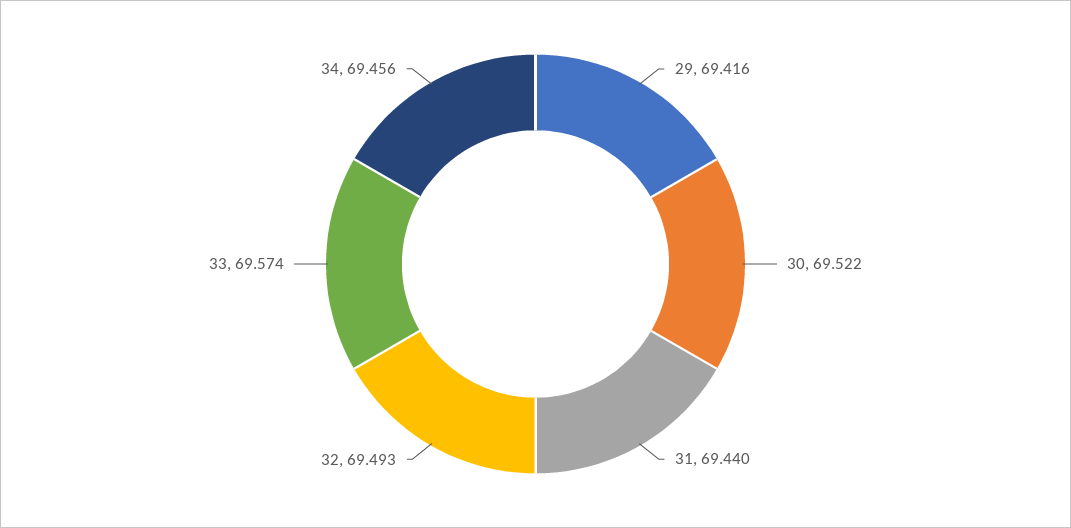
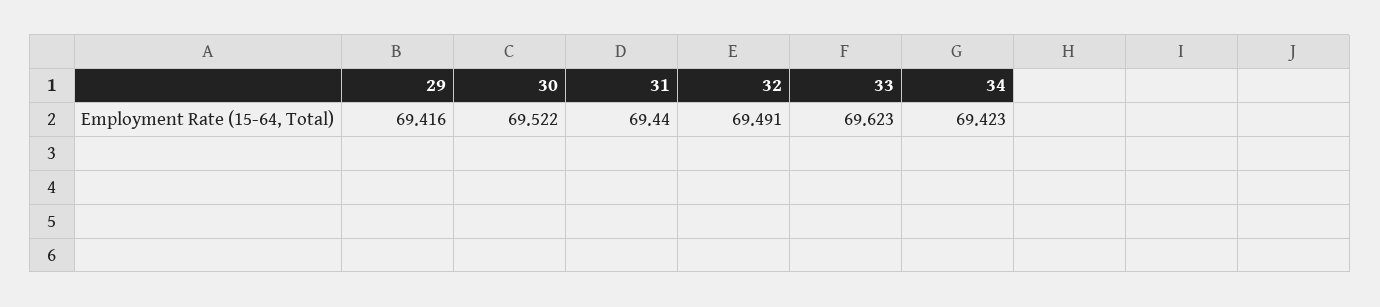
32: 69.493 -> 69.491
33: 69.574 -> 69.623
34: 69.456 -> 69.423

